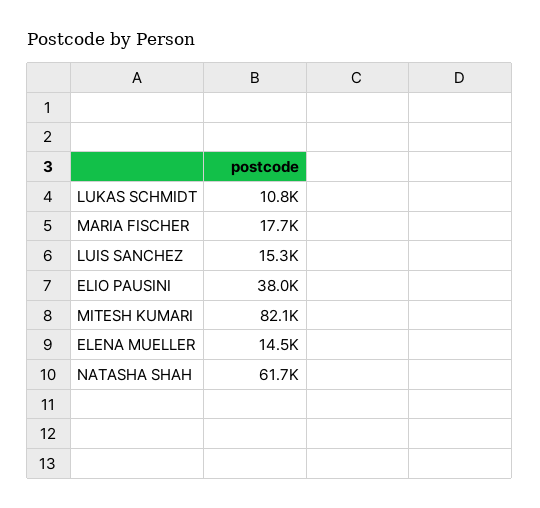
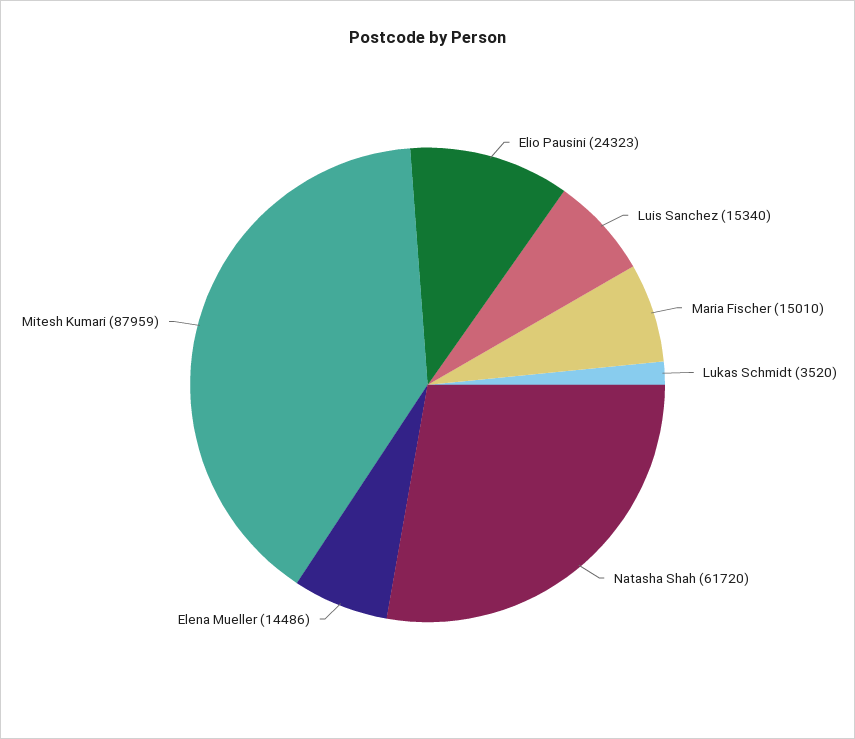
LUKAS SCHMIDT: 10800 -> 3520
MARIA FISCHER: 17700 -> 15010
ELIO PAUSINI: 38000 -> 24323
MITESH KUMARI: 82100 -> 87959

